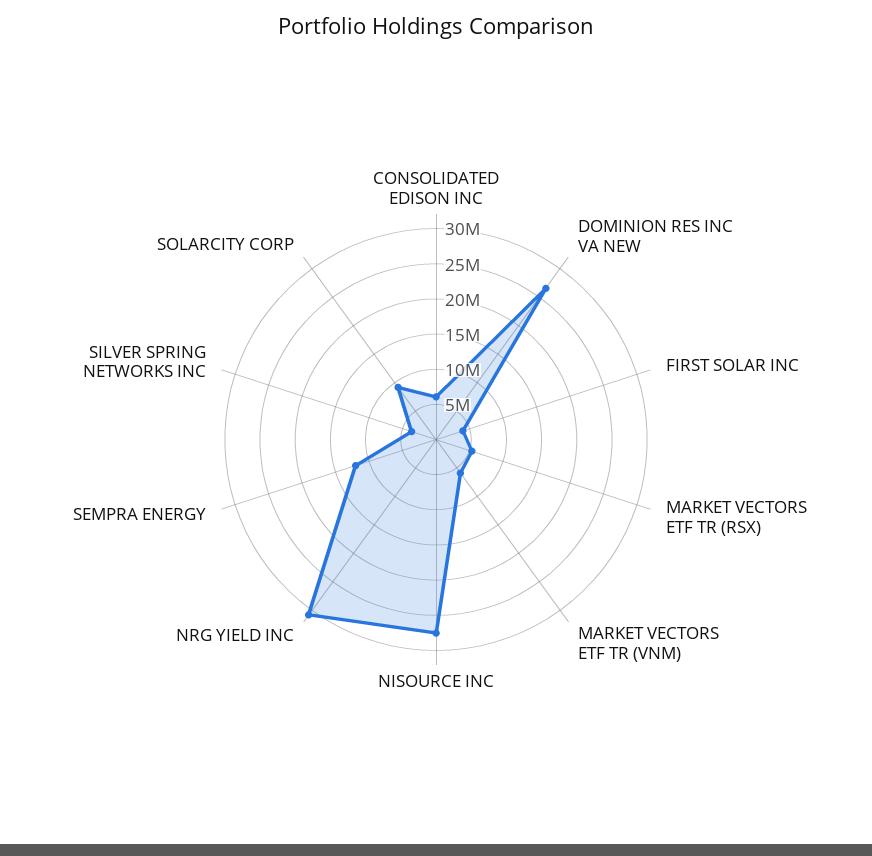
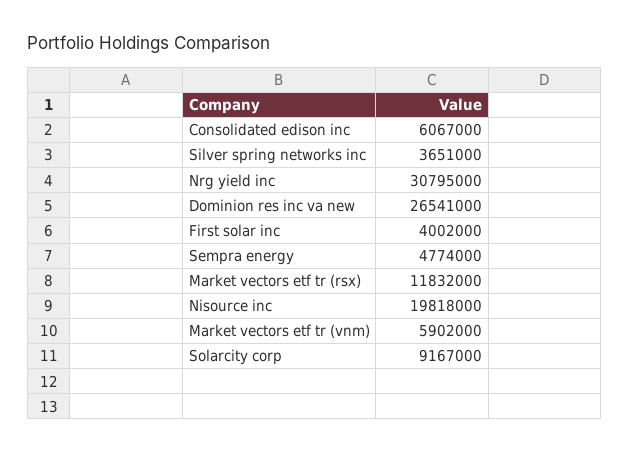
MARKET VECTORS ETF TR (RSX): 5000000 -> 11832000
NISOURCE INC: 27500000 -> 19818000
SEMPRA ENERGY: 12500000 -> 4774000

